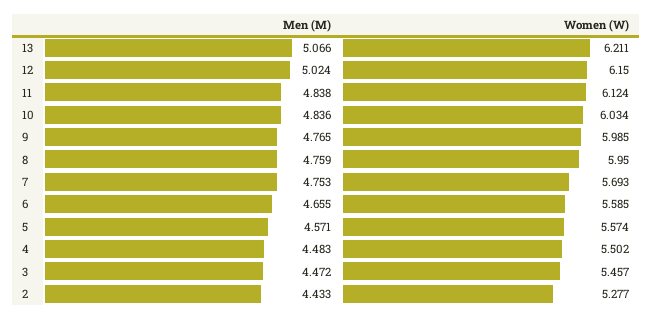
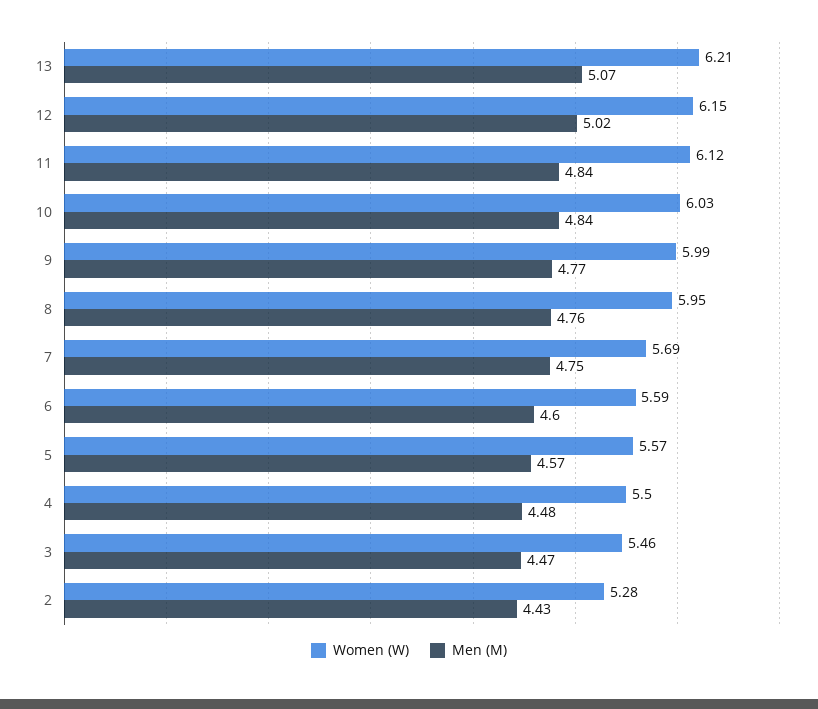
Men (M), 6: 4.655 -> 4.6

